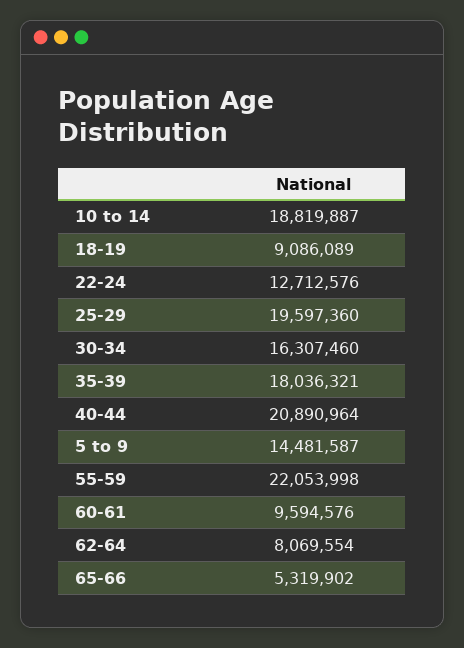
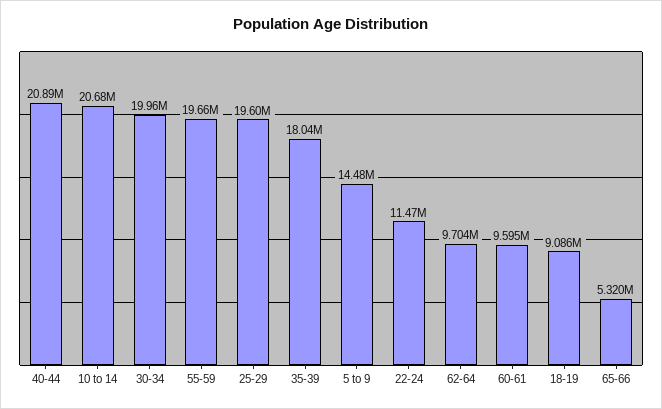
10 to 14: 18819887 -> 20680000
22-24: 12712576 -> 11470000
30-34: 16307460 -> 19960000
55-59: 22053998 -> 19660000
62-64: 8069554 -> 9704000

